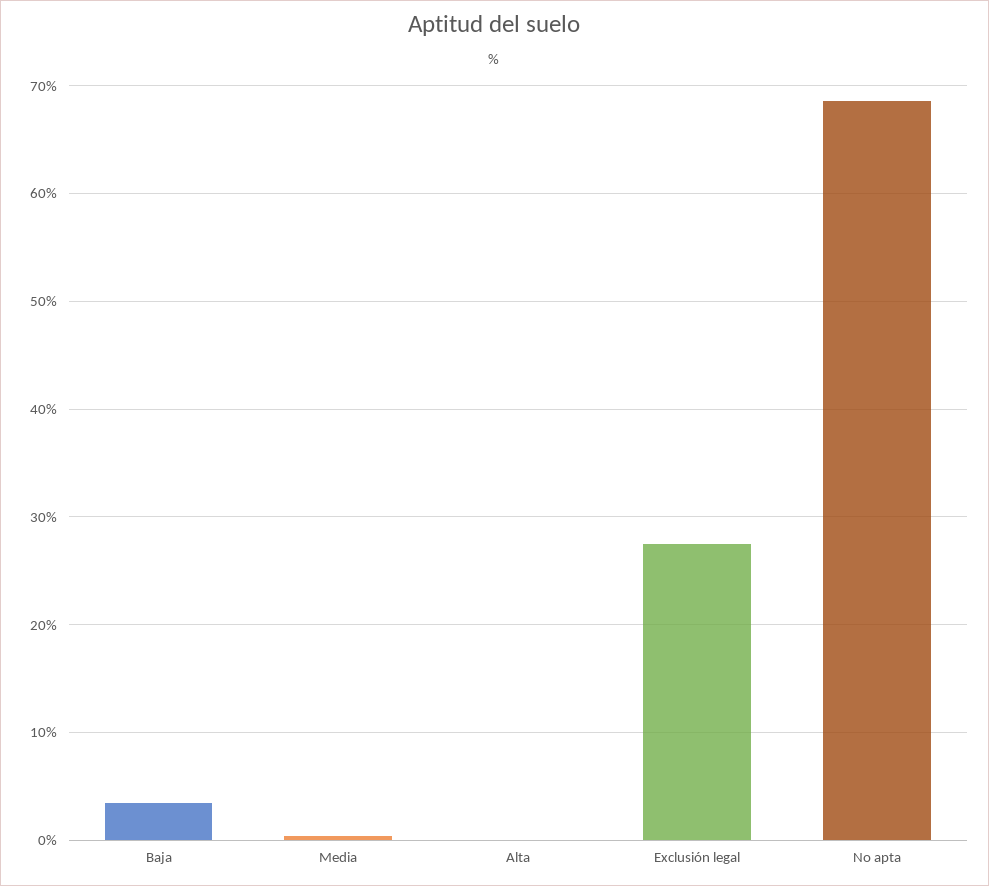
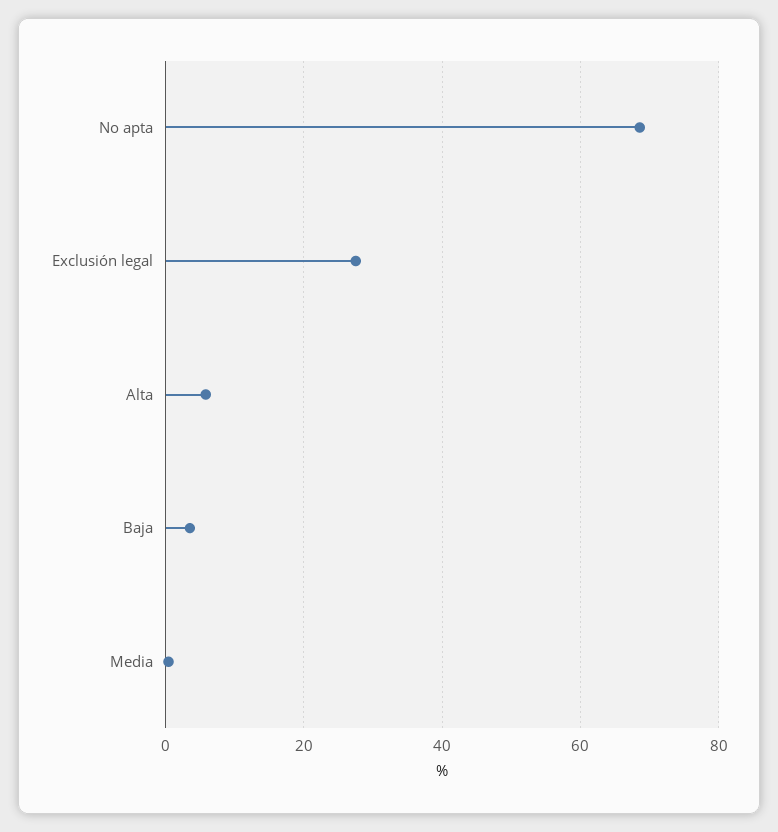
Alta: 0 -> 6

